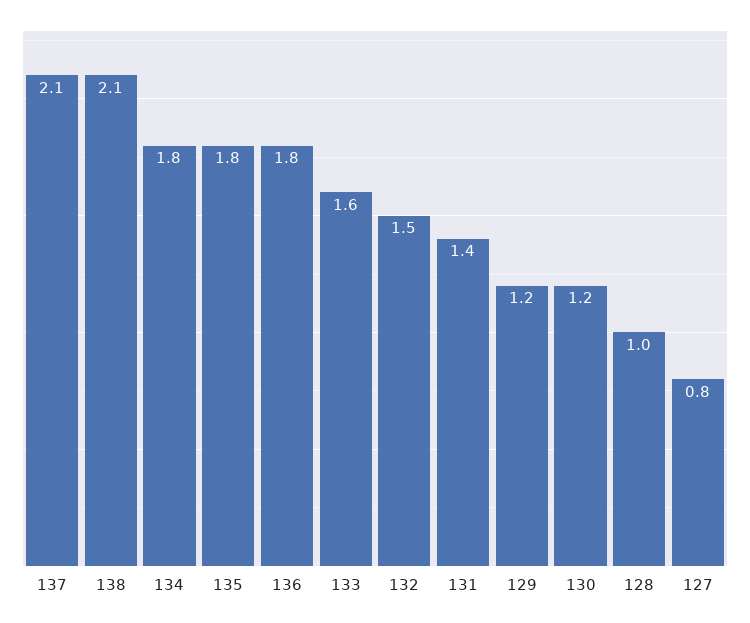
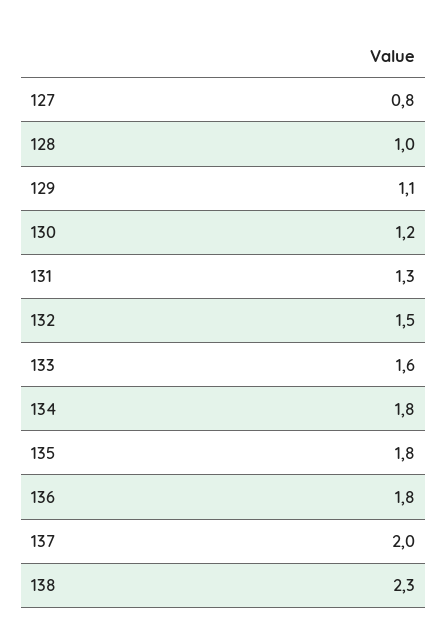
137: 2.1 -> 2
138: 2.1 -> 2.3
131: 1.4 -> 1.3
129: 1.2 -> 1.1

